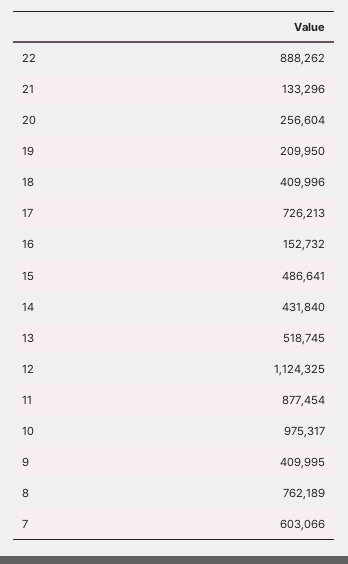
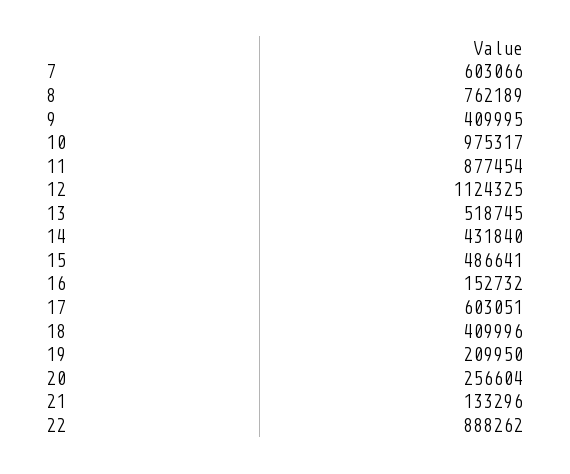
17: 726213 -> 603051

